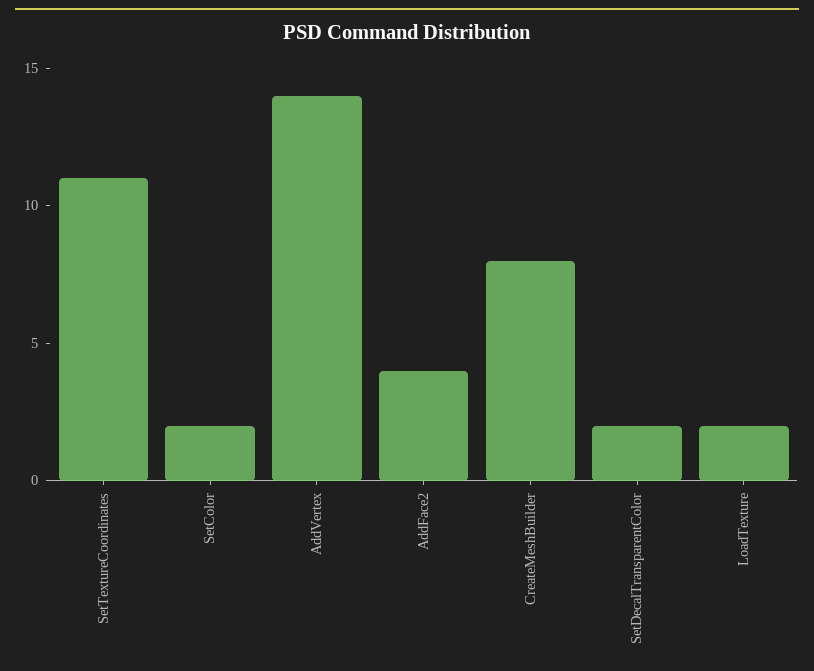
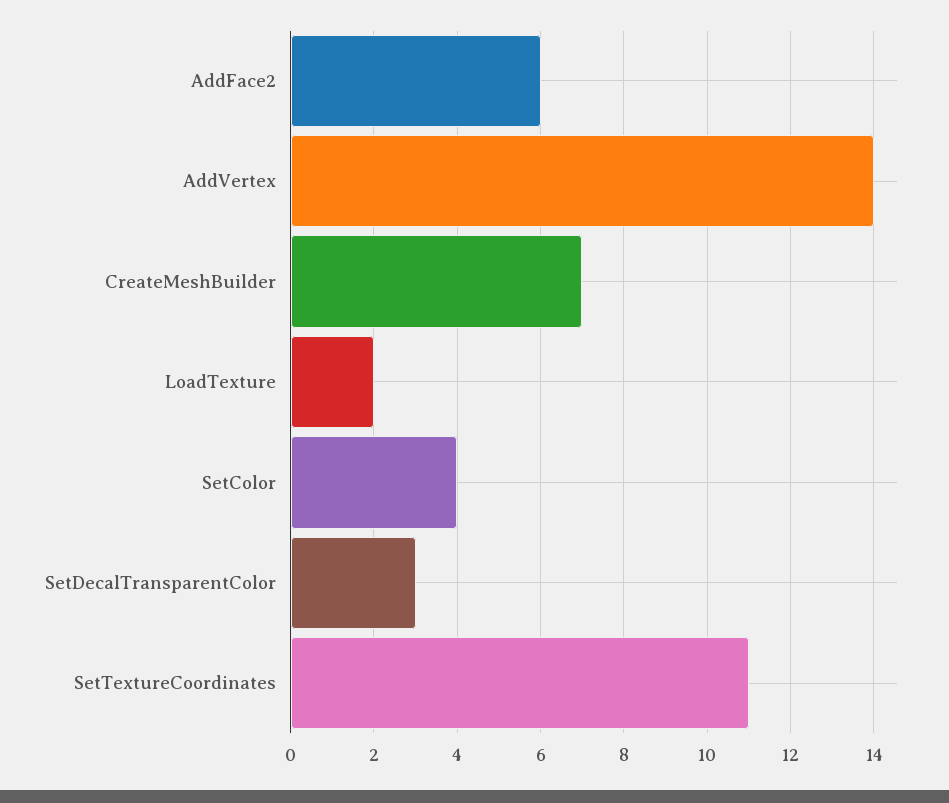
SetColor: 2 -> 4
AddFace2: 4 -> 6
CreateMeshBuilder: 8 -> 7
SetDecalTransparentColor: 2 -> 3

